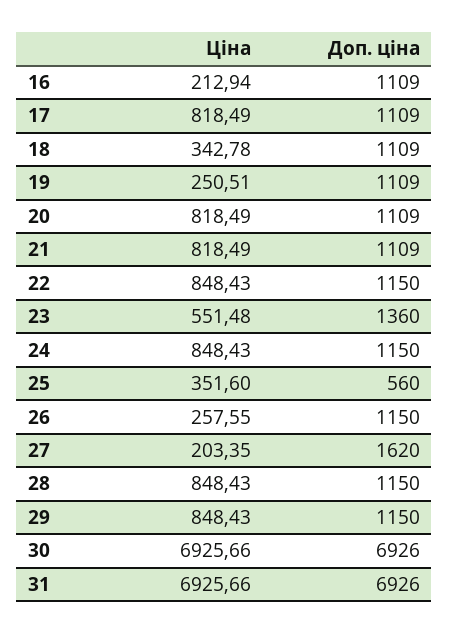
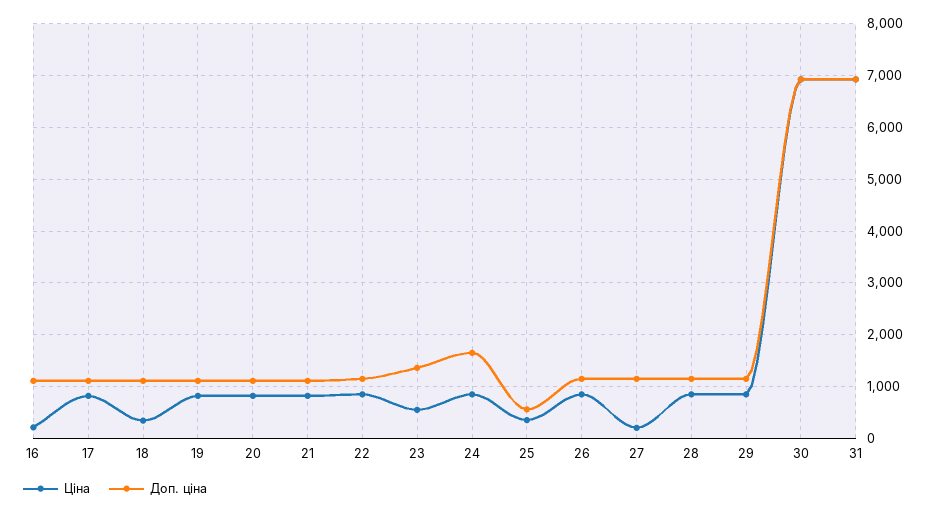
Ціна, 19: 250.51 -> 800
Доп. ціна, 24: 1150 -> 1600
Ціна, 26: 257.55 -> 800
Доп. ціна, 27: 1620 -> 1200

